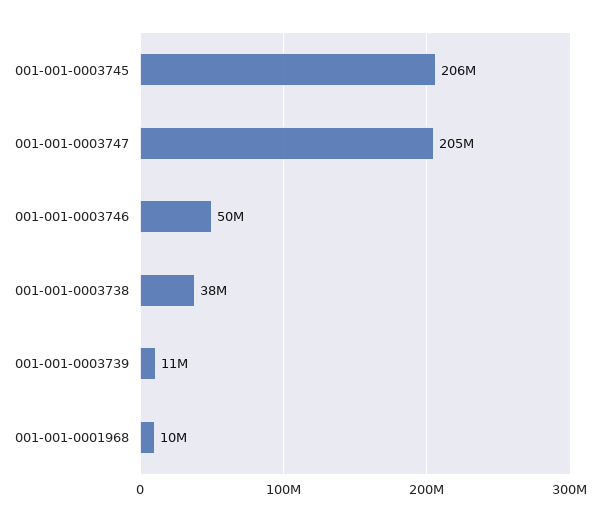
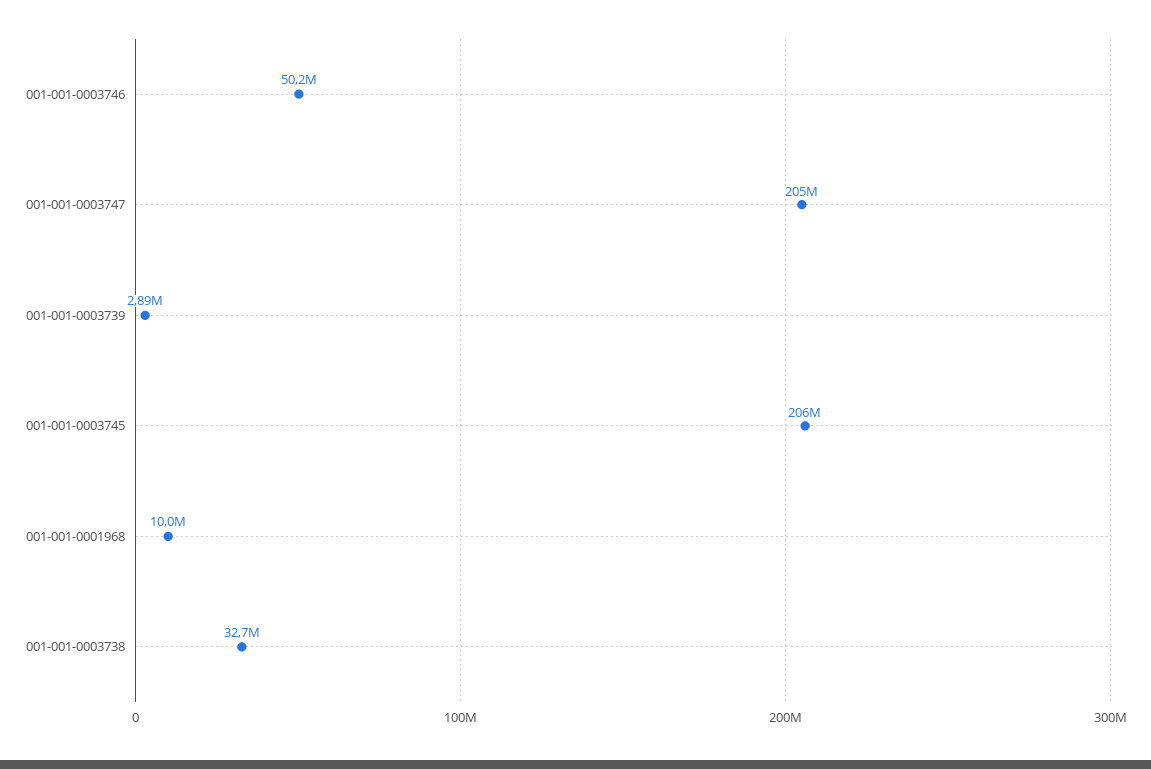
001-001-0003738: 38000000 -> 32700000
001-001-0003739: 11000000 -> 2890000

